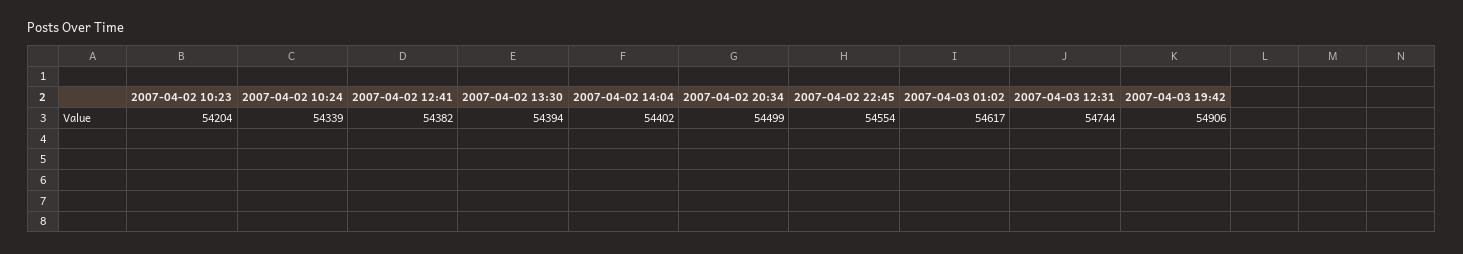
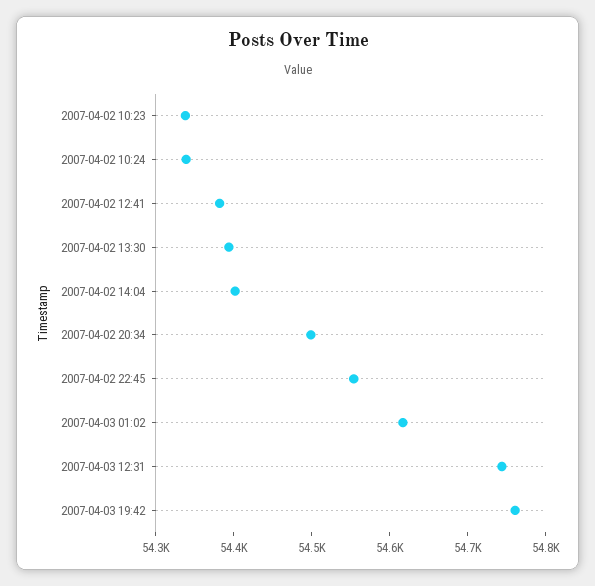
2007-04-02 10:23: 54204 -> 54340
2007-04-03 19:42: 54906 -> 54760

